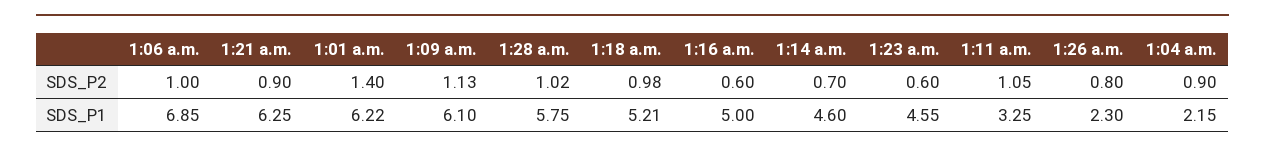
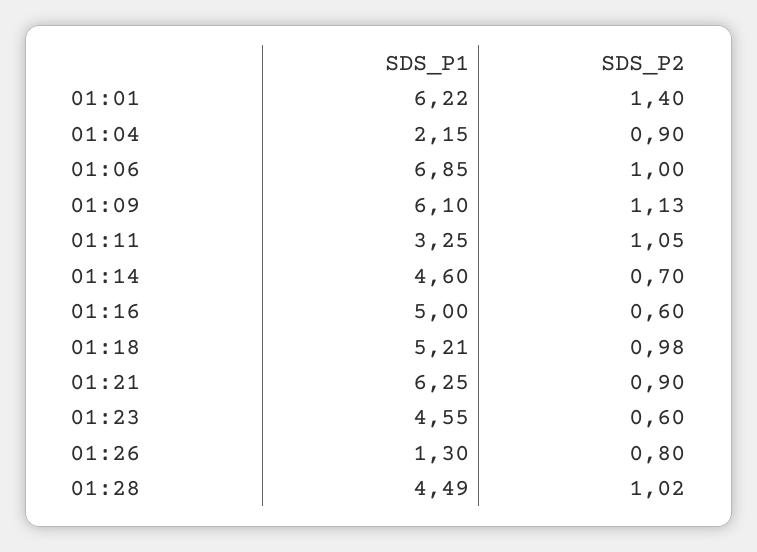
1:28 a.m., SDS_P1: 5.75 -> 4.49
1:26 a.m., SDS_P1: 2.3 -> 1.3

